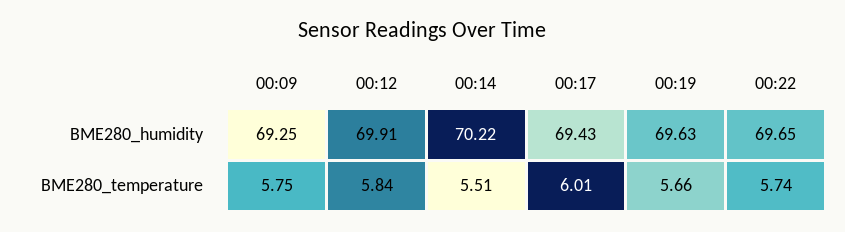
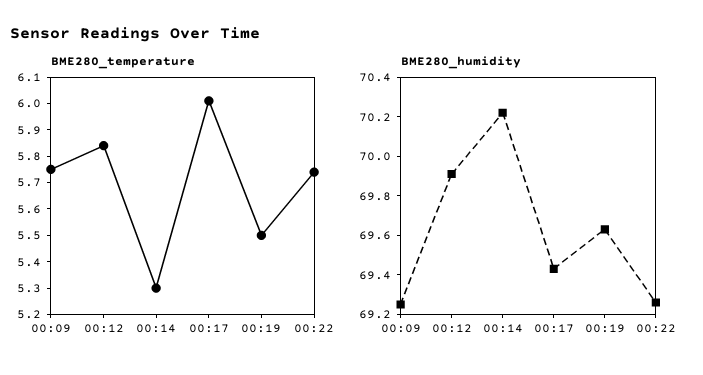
BME280_humidity, 00:22: 69.65 -> 69.25
BME280_temperature, 00:14: 5.51 -> 5.3
BME280_temperature, 00:19: 5.66 -> 5.5

